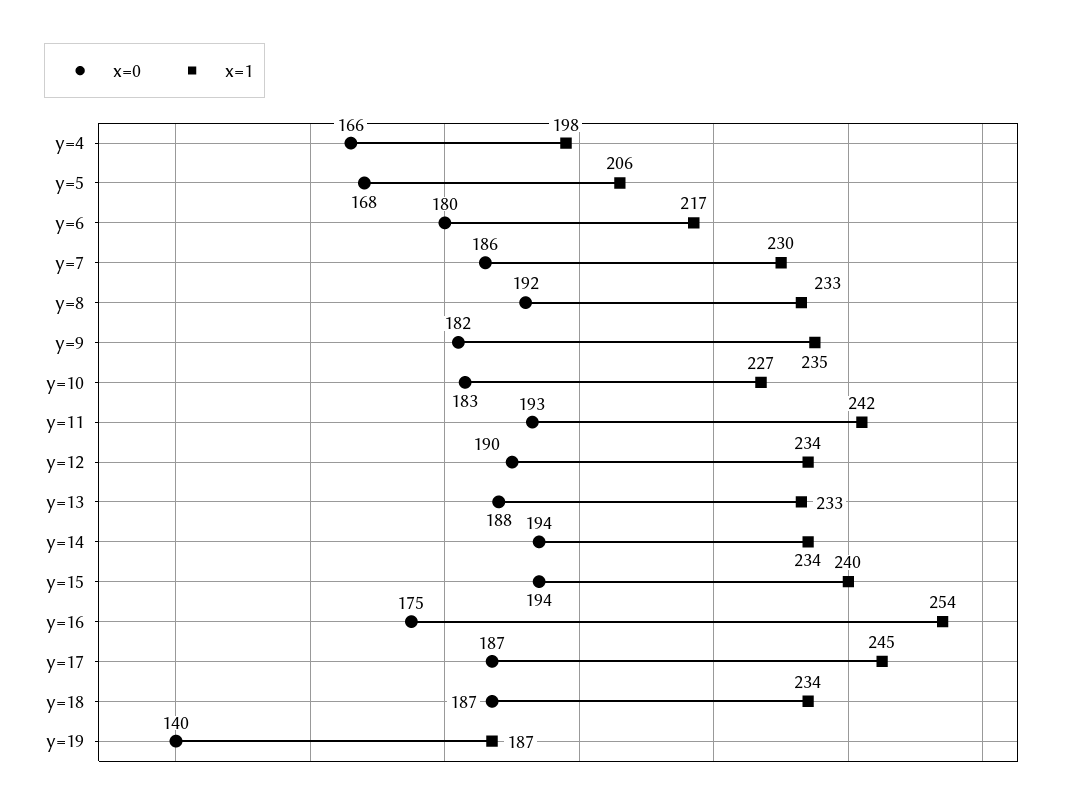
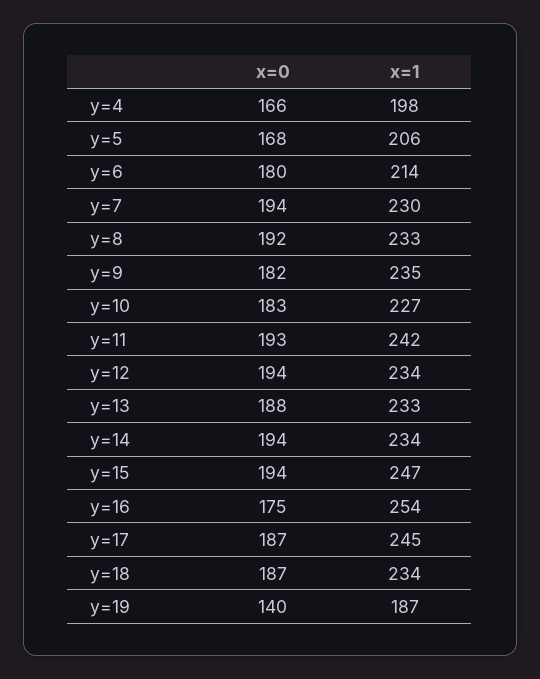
x=1, y=6: 217 -> 214
x=0, y=7: 186 -> 194
x=0, y=12: 190 -> 194
x=1, y=15: 240 -> 247

